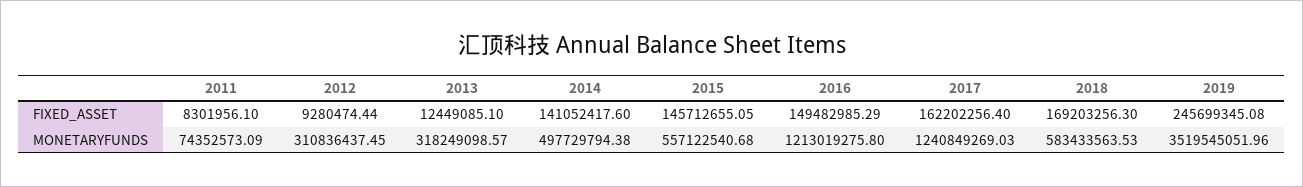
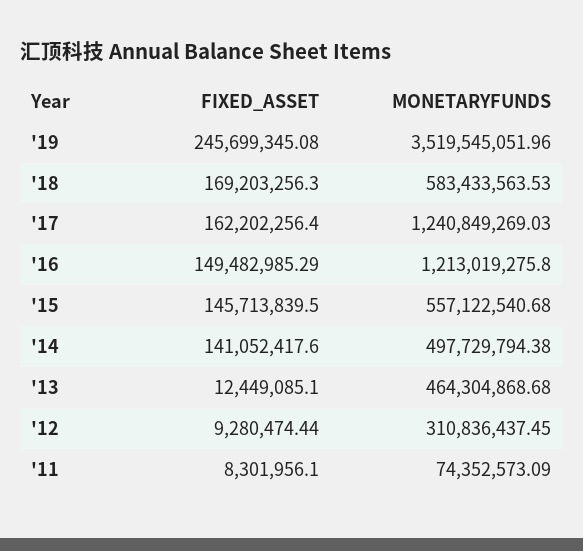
2015, FIXED_ASSET: 145712655.05 -> 145713839.5
2013, MONETARYFUNDS: 318249098.57 -> 464304868.68

